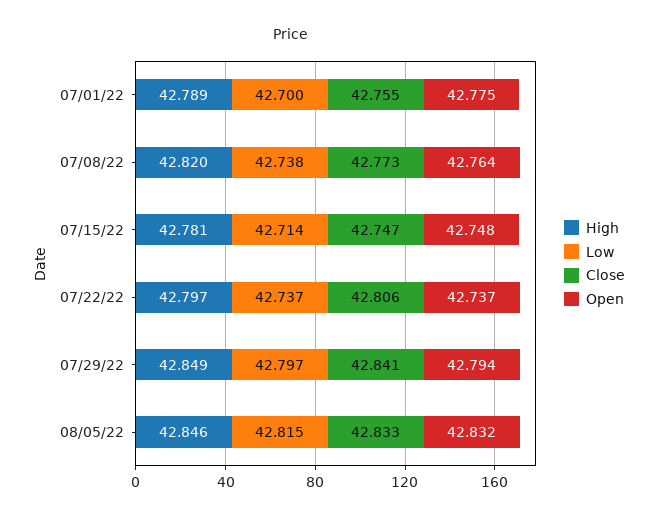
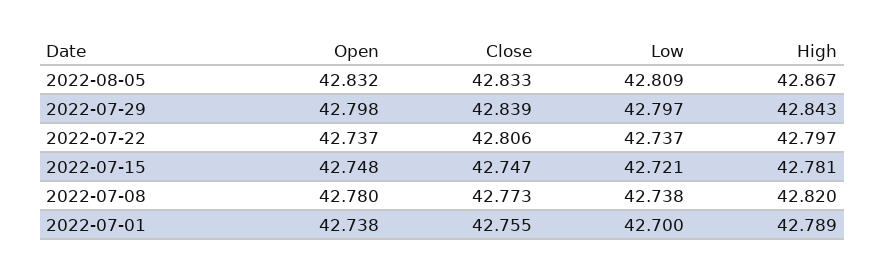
Open, 07/01/22: 42.775 -> 42.738
Open, 07/08/22: 42.764 -> 42.78
Low, 07/15/22: 42.714 -> 42.721
High, 07/29/22: 42.849 -> 42.843
Close, 07/29/22: 42.841 -> 42.839
Open, 07/29/22: 42.794 -> 42.798
High, 08/05/22: 42.846 -> 42.867
Low, 08/05/22: 42.815 -> 42.809

